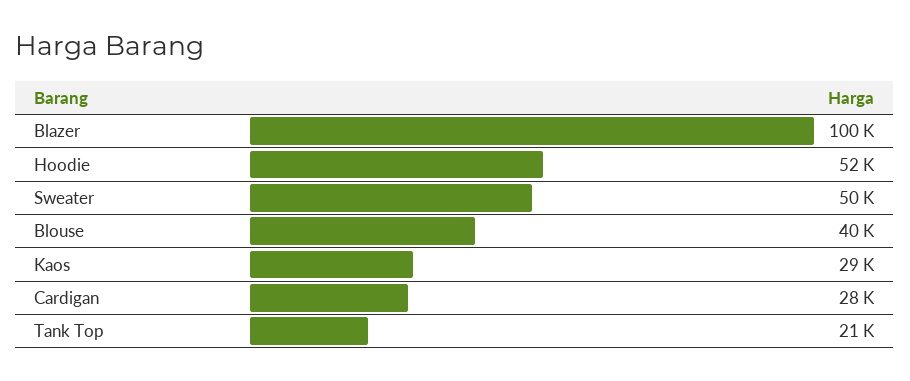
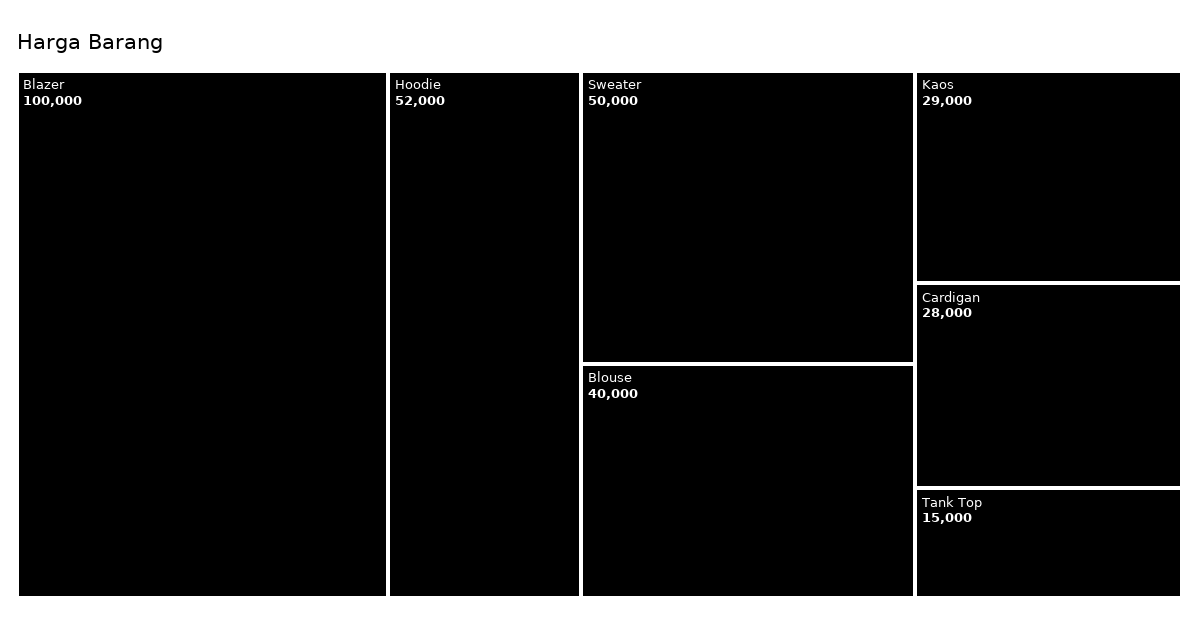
Tank Top: 21000 -> 15000

